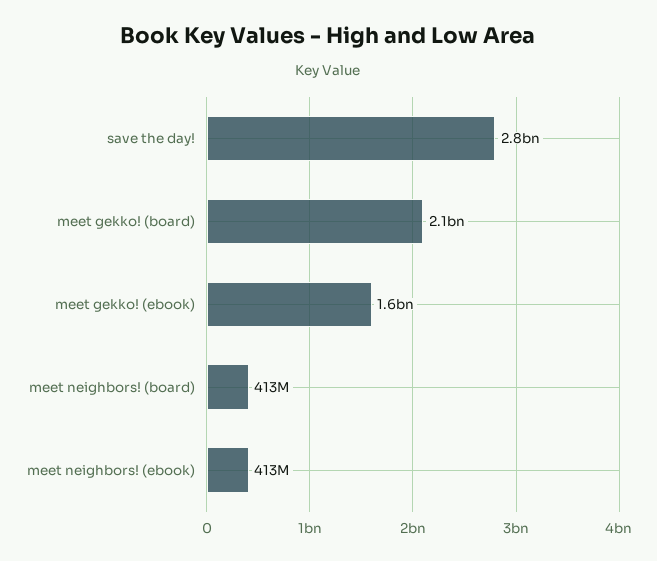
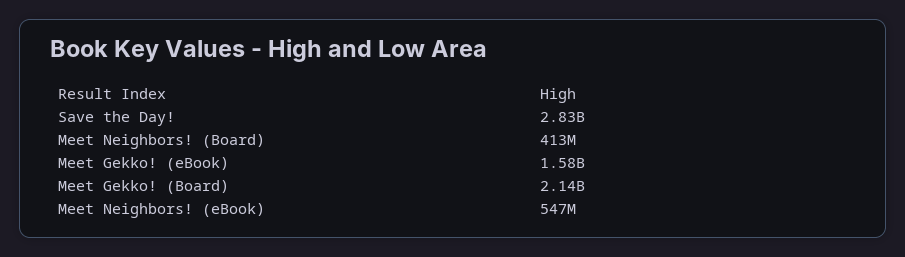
meet neighbors! (ebook): 413000000 -> 547000000

